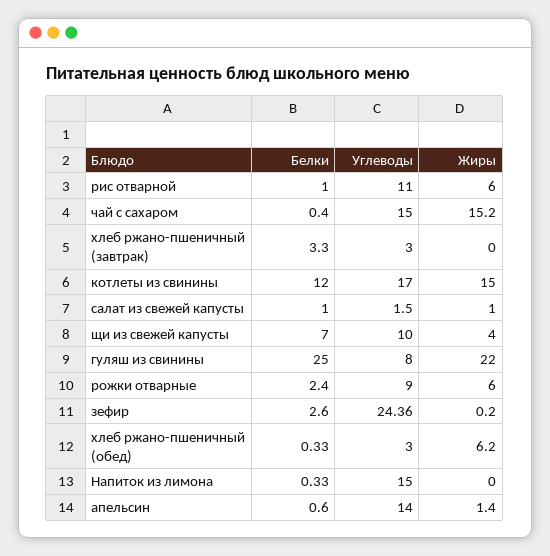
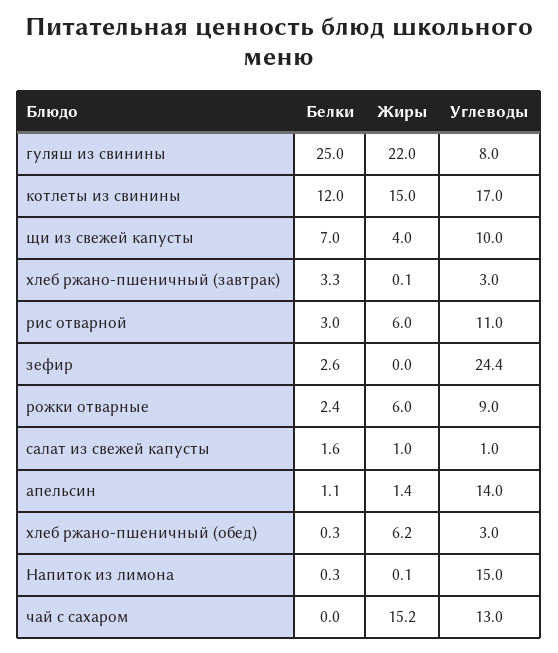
Белки, рис отварной: 1 -> 3
Белки, чай с сахаром: 0.4 -> 0
Углеводы, чай с сахаром: 15 -> 13
Жиры, хлеб ржано-пшеничный (завтрак): 0 -> 0.1
Белки, салат из свежей капусты: 1 -> 1.6
Углеводы, салат из свежей капусты: 1.5 -> 1
Жиры, зефир: 0.2 -> 0
Жиры, Напиток из лимона: 0 -> 0.1
Белки, апельсин: 0.6 -> 1.1

